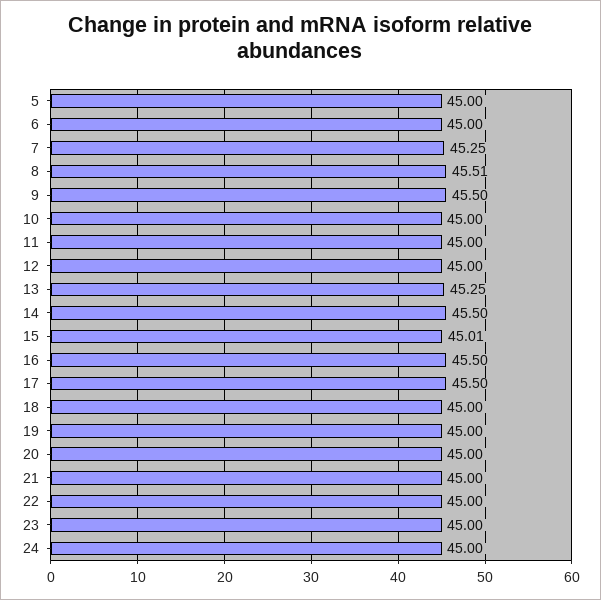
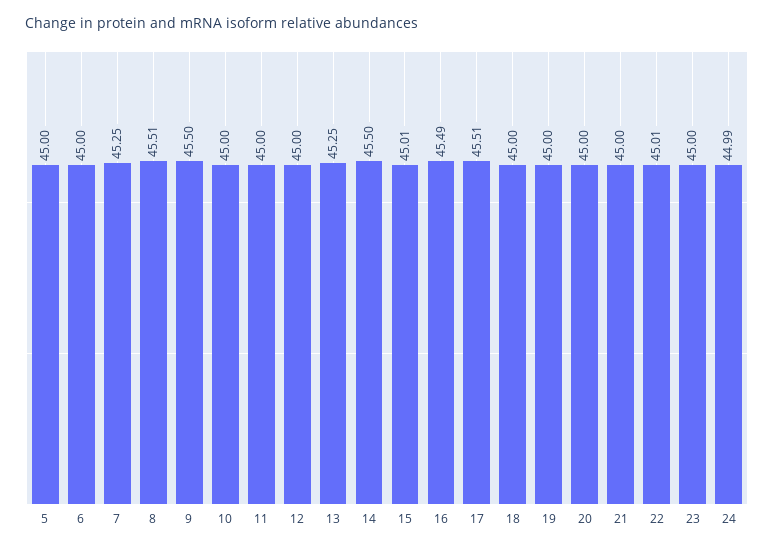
16: 45.5 -> 45.49
17: 45.5 -> 45.51
22: 45 -> 45.01
24: 45 -> 44.99

